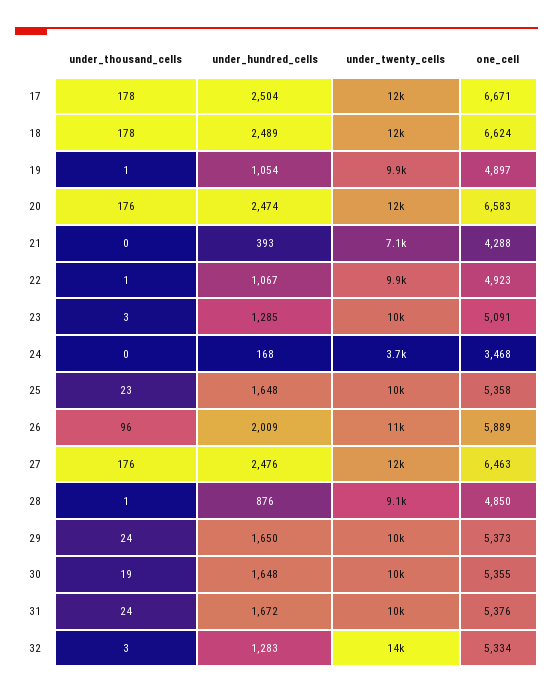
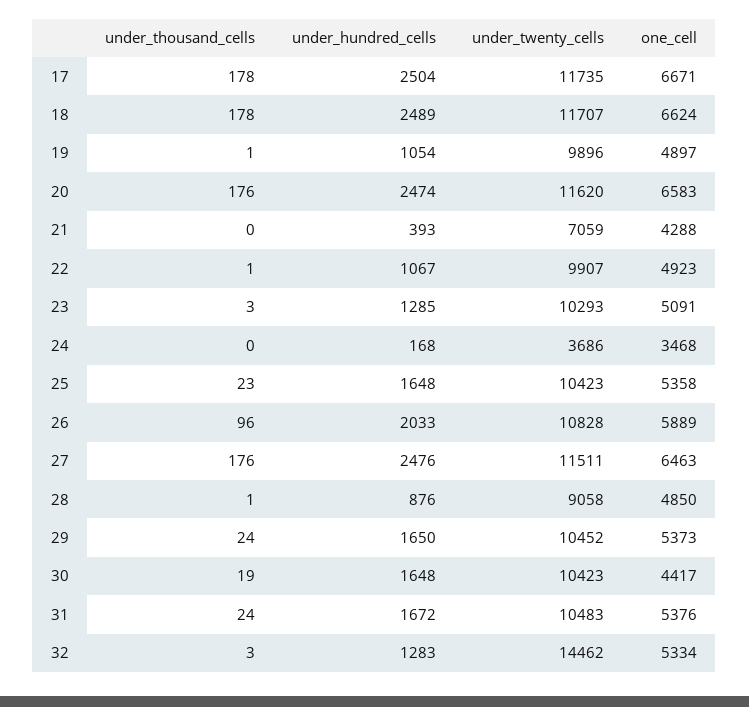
under_hundred_cells, 26: 2009 -> 2033
one_cell, 30: 5355 -> 4417

